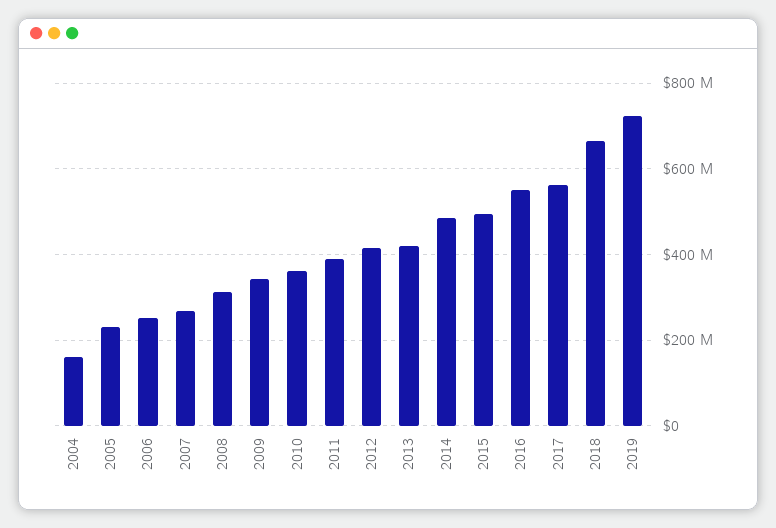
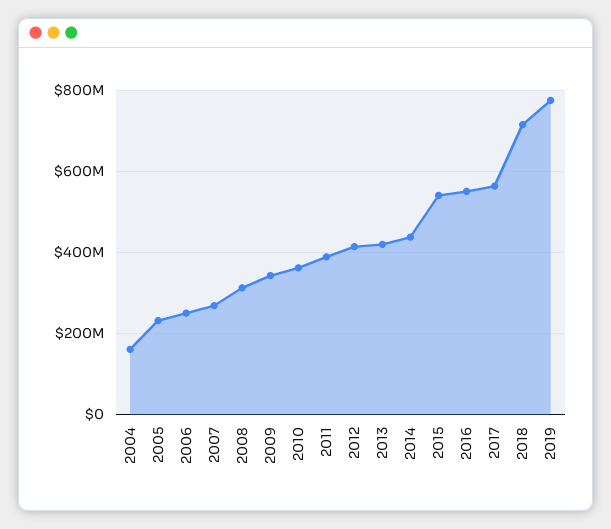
2014: 480000000 -> 440000000
2015: 500000000 -> 540000000
2018: 660000000 -> 720000000
2019: 720000000 -> 780000000

